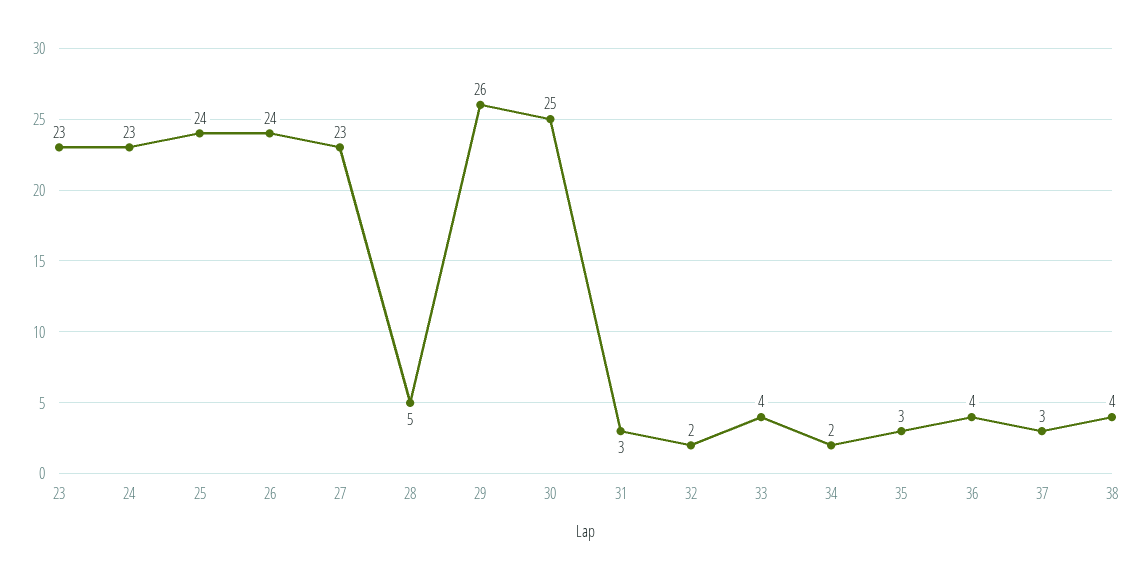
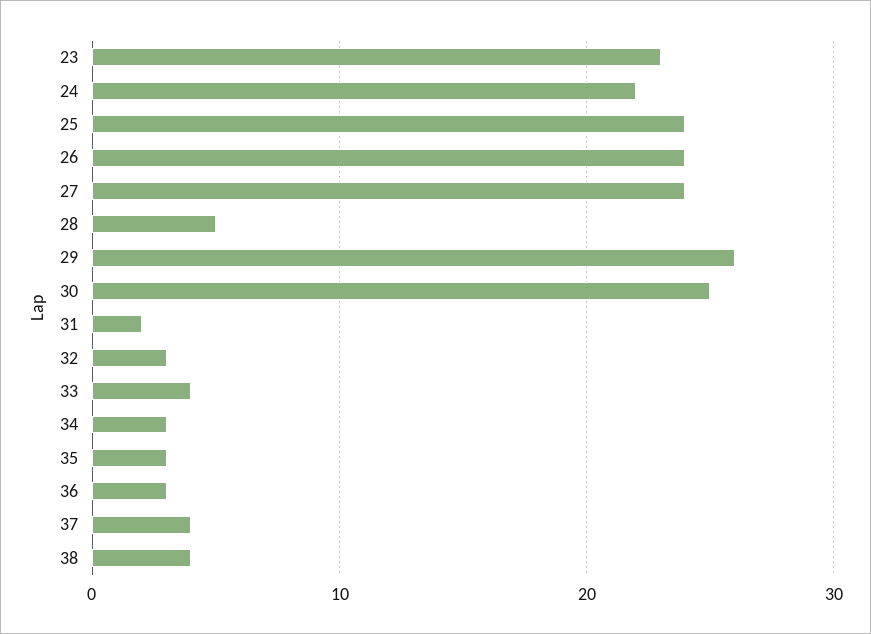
24: 23 -> 22
27: 23 -> 24
31: 3 -> 2
32: 2 -> 3
34: 2 -> 3
36: 4 -> 3
37: 3 -> 4

